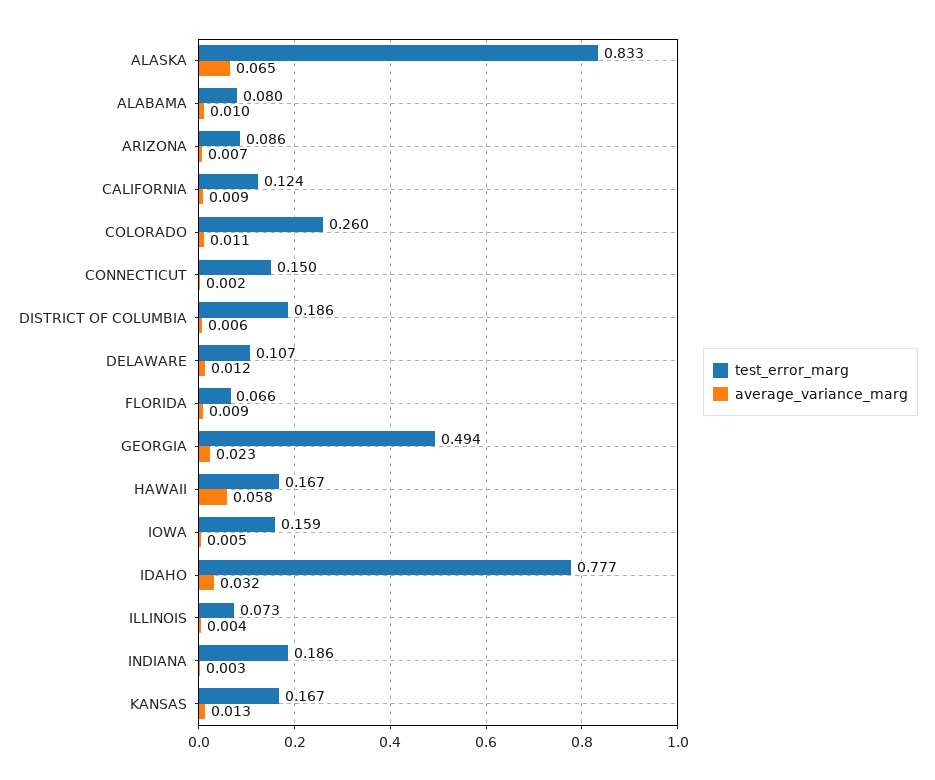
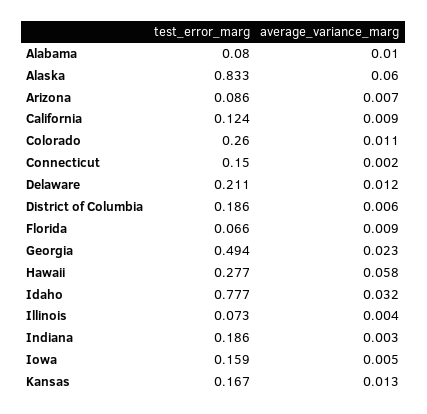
average_variance_marg, ALASKA: 0.065 -> 0.06
test_error_marg, DELAWARE: 0.107 -> 0.211
test_error_marg, HAWAII: 0.167 -> 0.277

